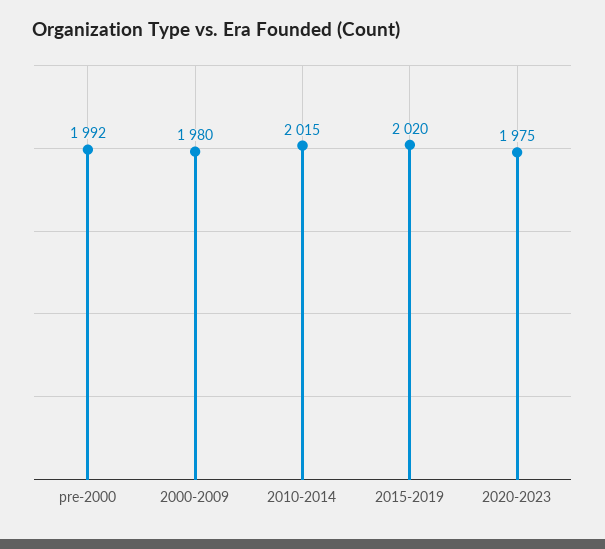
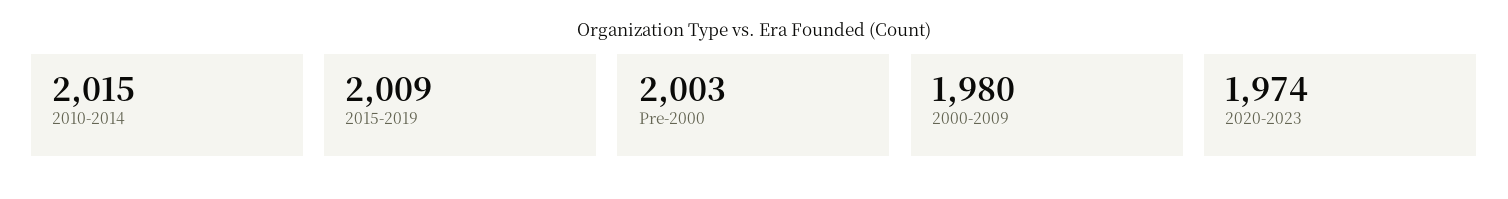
pre-2000: 1992 -> 2003
2015-2019: 2020 -> 2009
2020-2023: 1975 -> 1974

